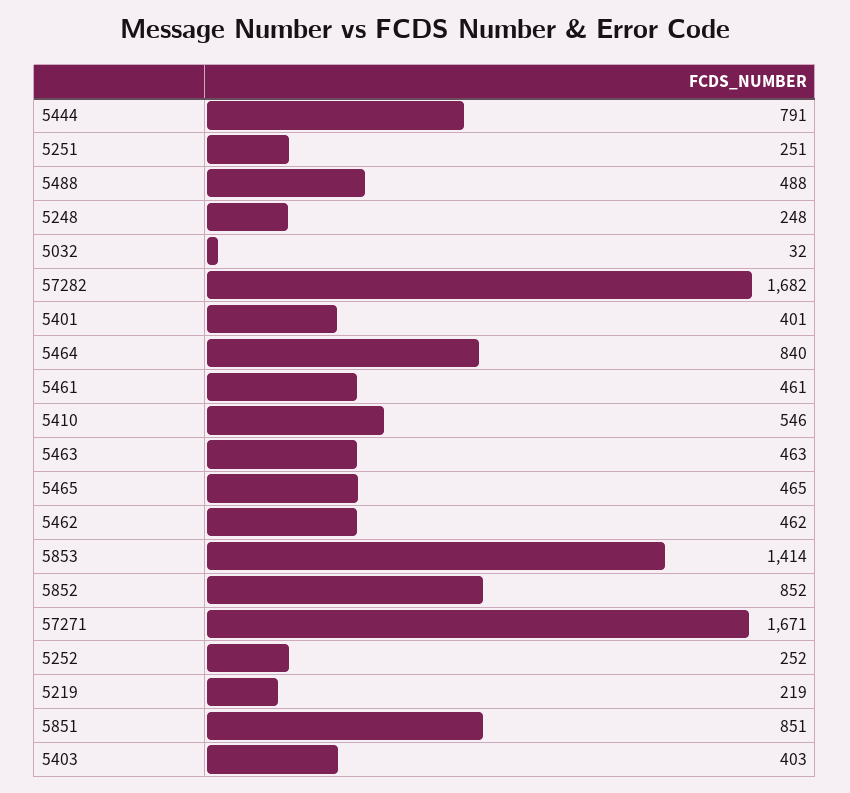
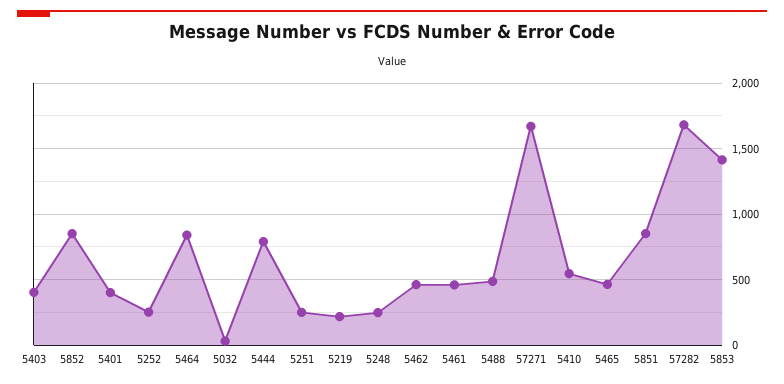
5463: 463 -> none

